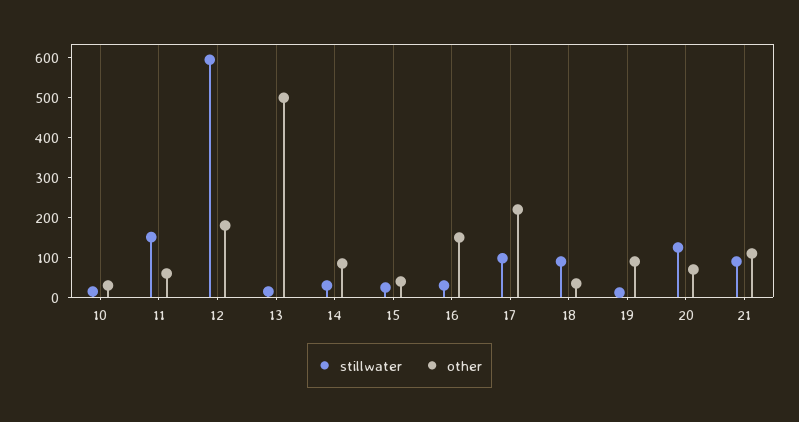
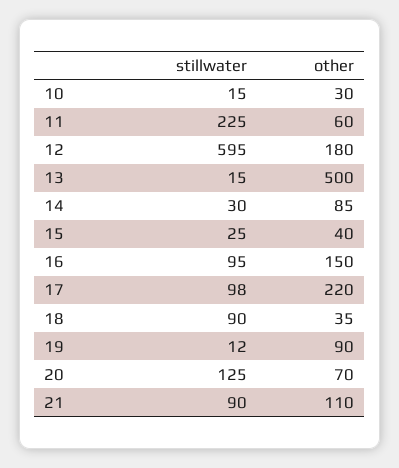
stillwater, 11: 150 -> 225
stillwater, 16: 25 -> 95

